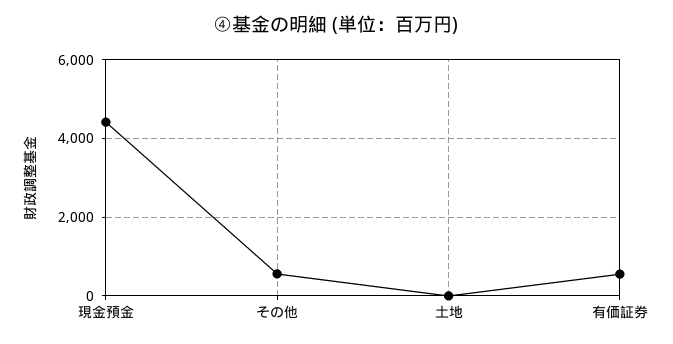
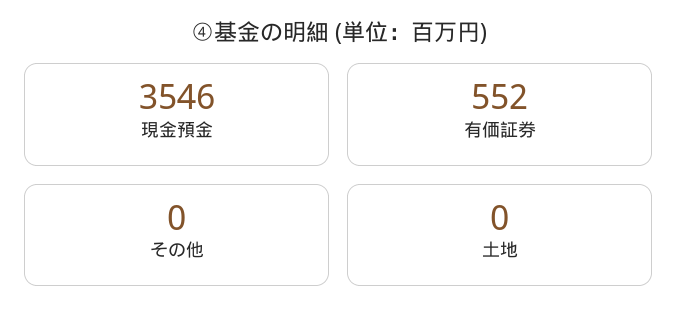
現金預金: 4400 -> 3546
その他: 600 -> 0

